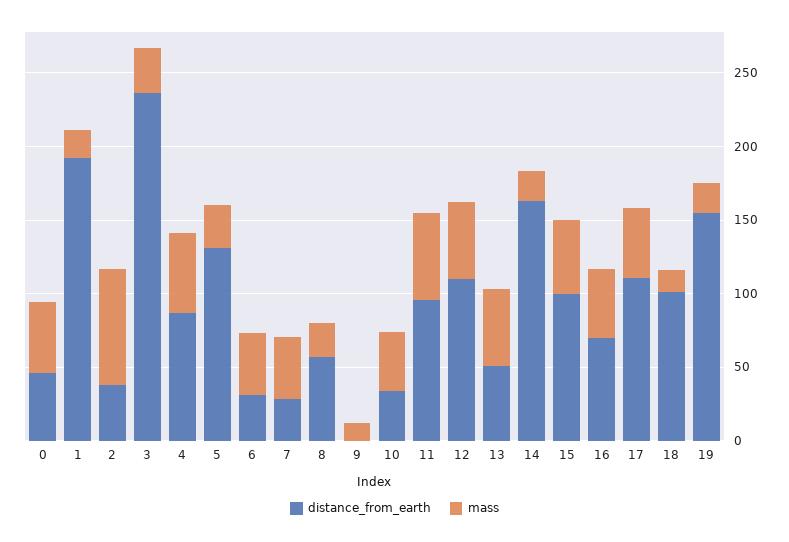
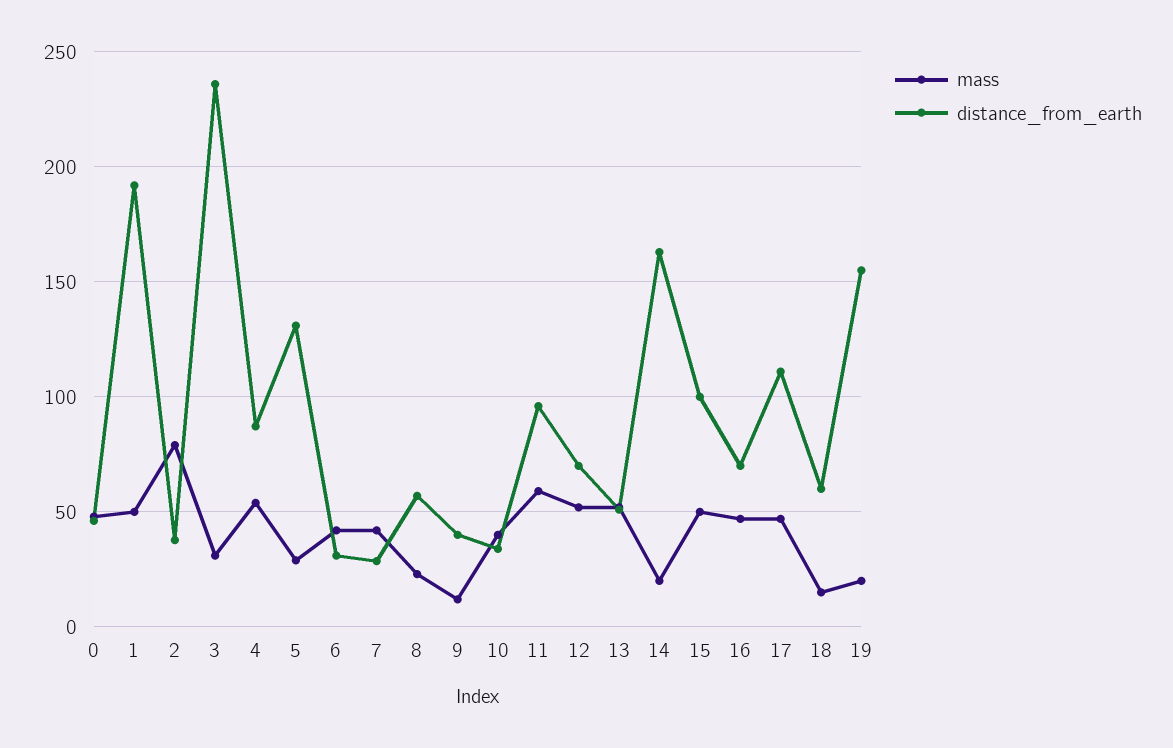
mass, 1: 20 -> 50
distance_from_earth, 9: 0 -> 40
distance_from_earth, 12: 110 -> 70
distance_from_earth, 18: 100 -> 60

